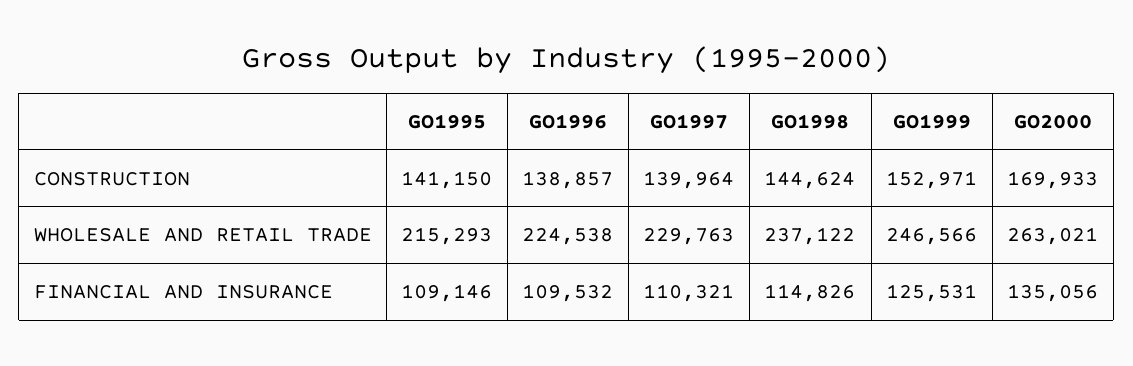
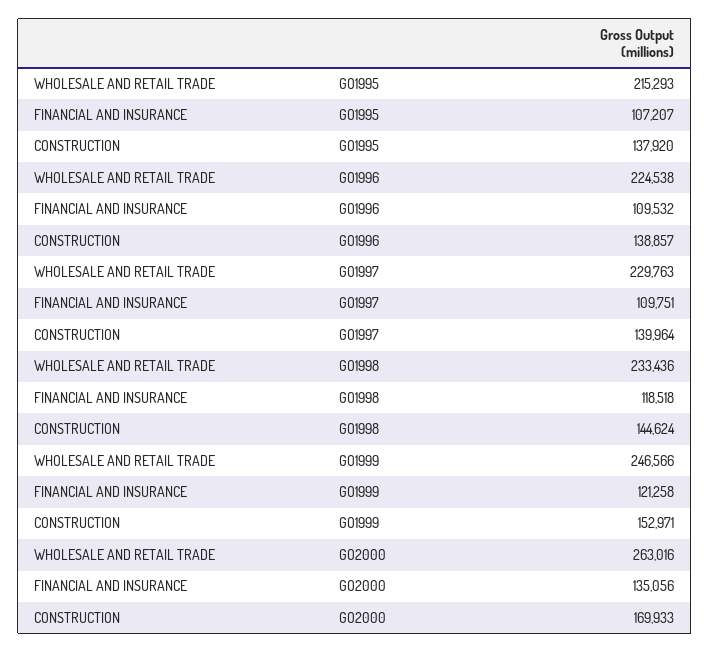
GO1995, CONSTRUCTION: 141150 -> 137920
GO1998, WHOLESALE AND RETAIL TRADE: 237122 -> 233436
GO2000, WHOLESALE AND RETAIL TRADE: 263021 -> 263016
GO1995, FINANCIAL AND INSURANCE: 109146 -> 107207
GO1997, FINANCIAL AND INSURANCE: 110321 -> 109751
GO1998, FINANCIAL AND INSURANCE: 114826 -> 118518
GO1999, FINANCIAL AND INSURANCE: 125531 -> 121258

